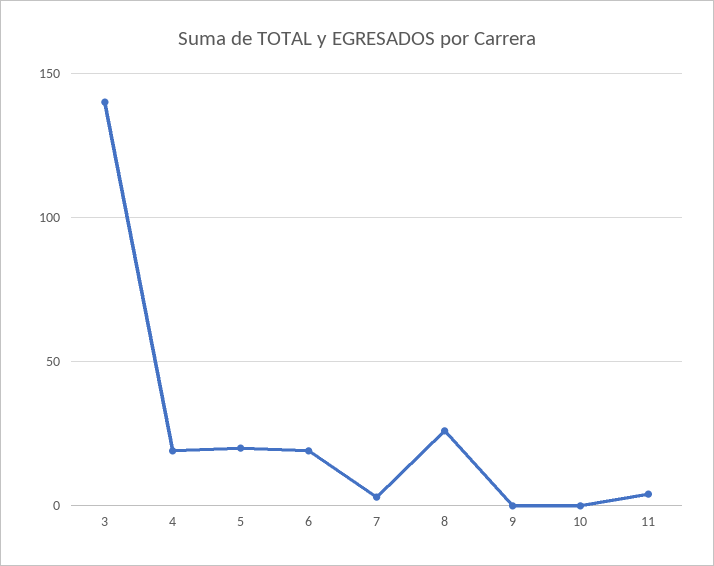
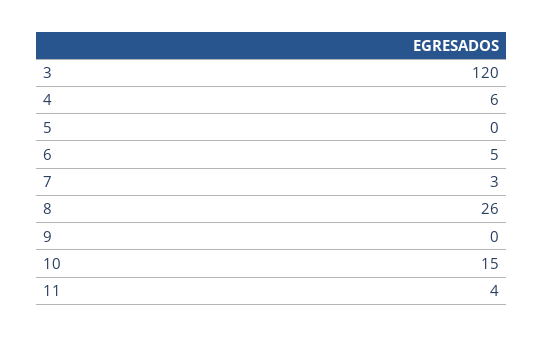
3: 140 -> 120
4: 20 -> 6
5: 20 -> 0
6: 20 -> 5
10: 0 -> 15

